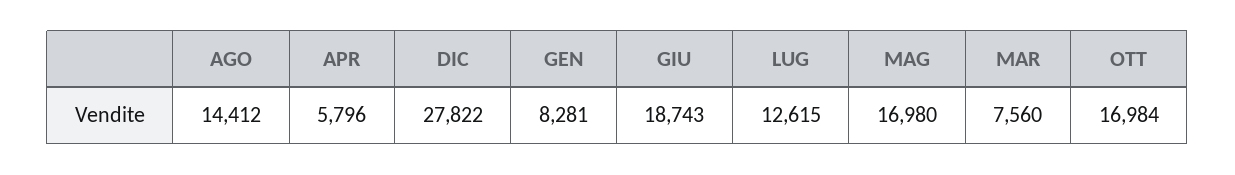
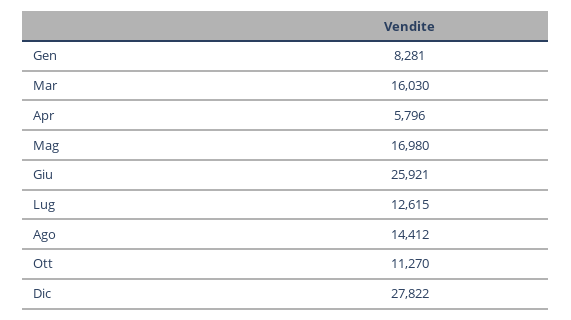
GIU: 18743 -> 25921
MAR: 7560 -> 16030
OTT: 16984 -> 11270

